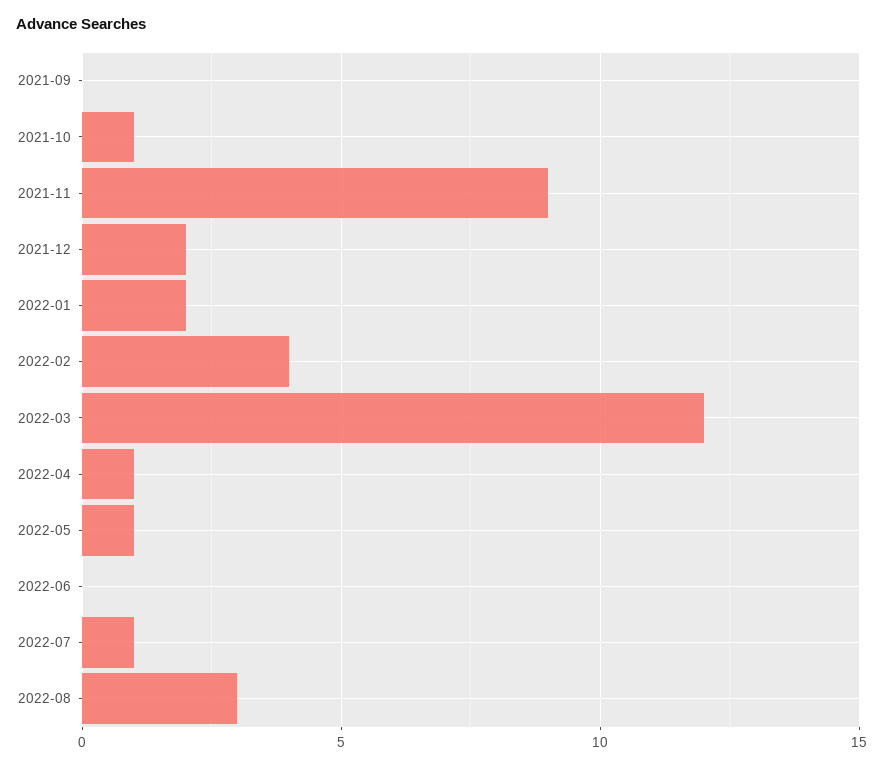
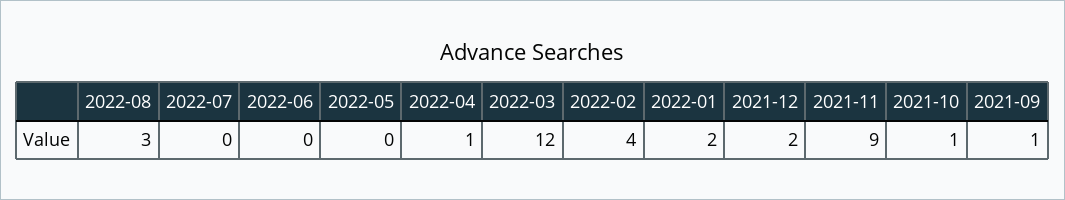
2021-09: 0 -> 1
2022-05: 1 -> 0
2022-07: 1 -> 0

